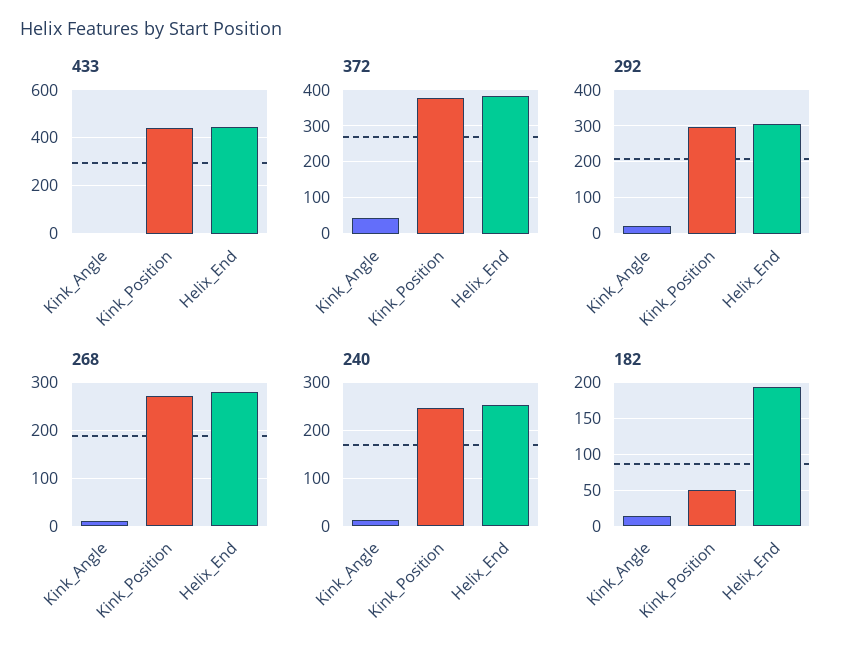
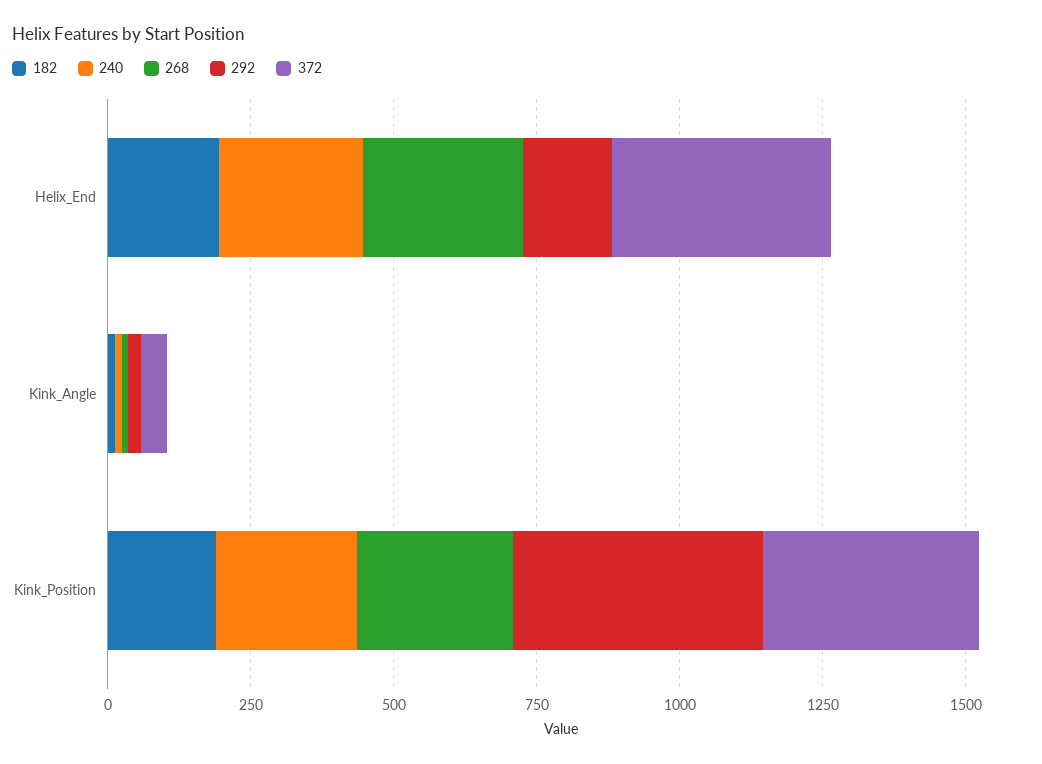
433, Kink_Angle: 0 -> none
433, Kink_Position: 450 -> none
433, Helix_End: 450 -> none
292, Kink_Position: 300 -> 450
292, Helix_End: 300 -> 150
182, Kink_Position: 50 -> 200

